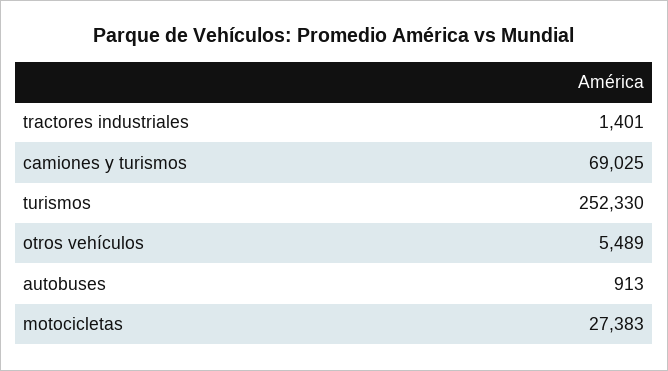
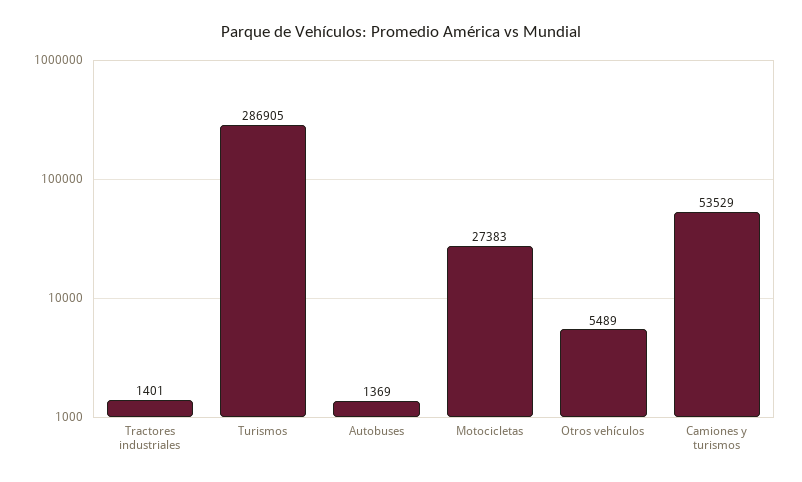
camiones y turismos: 69025 -> 53529
turismos: 252330 -> 286905
autobuses: 913 -> 1369

